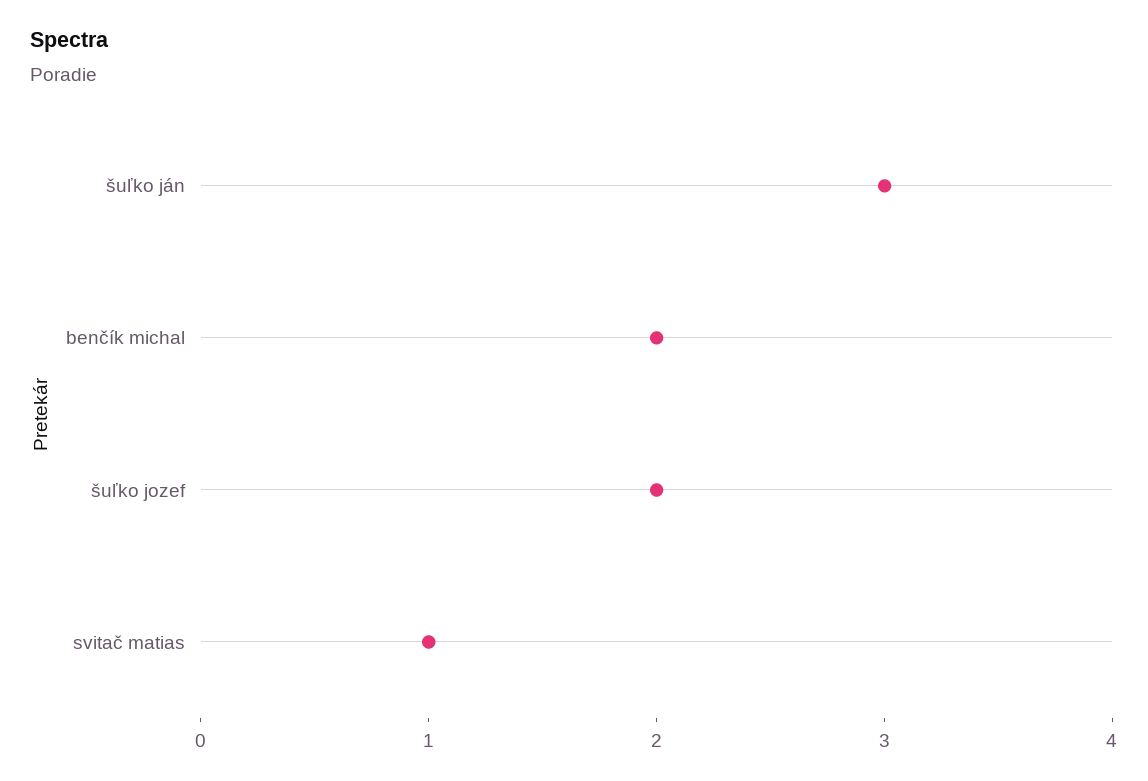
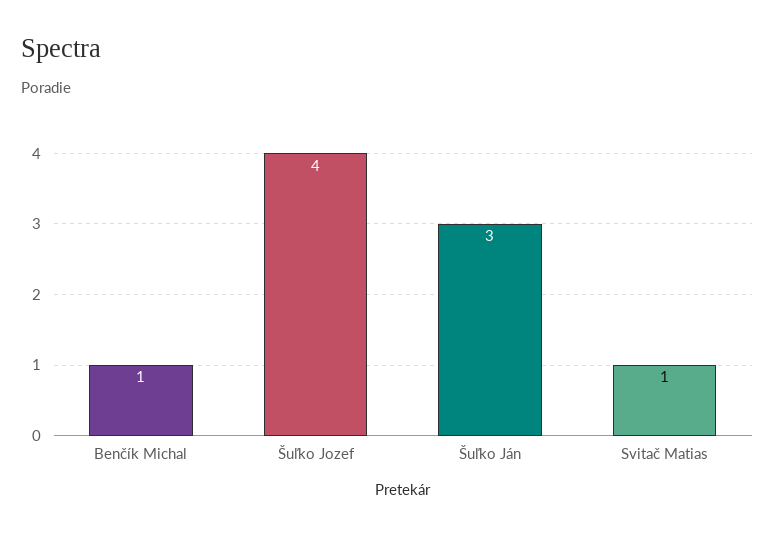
benčík michal: 2 -> 1
šuľko jozef: 2 -> 4

